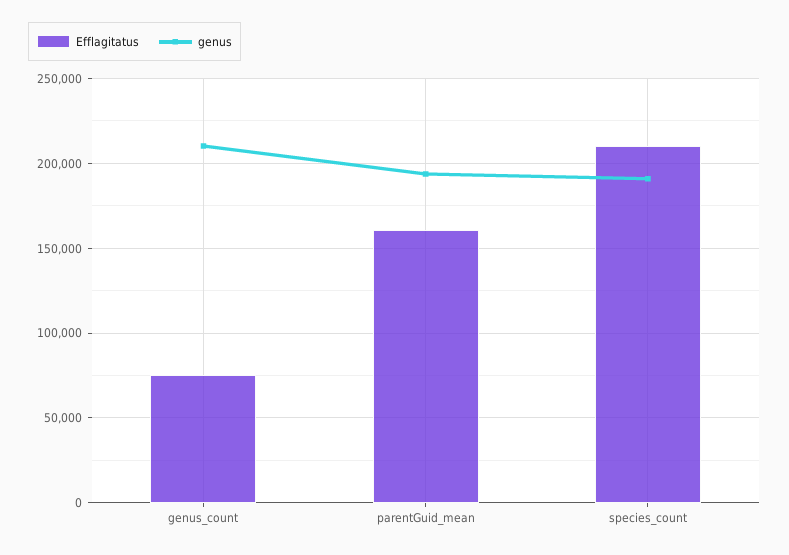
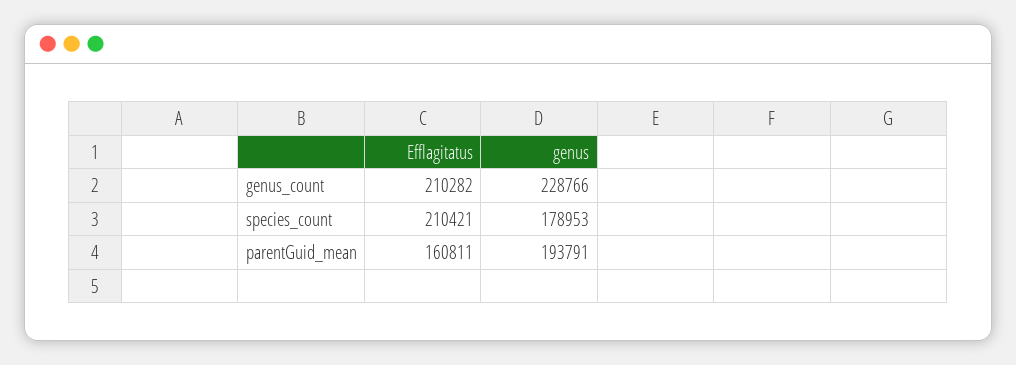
Efflagitatus, genus_count: 75000 -> 210282
genus, genus_count: 210000 -> 228766
genus, species_count: 190000 -> 178953

